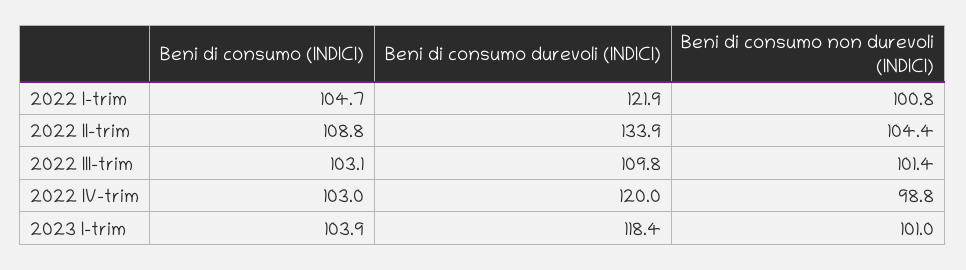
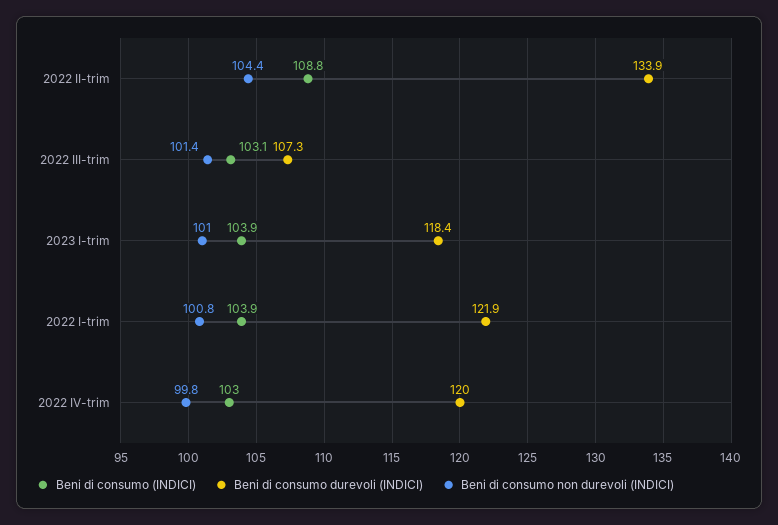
Beni di consumo (INDICI), 2022 I-trim: 104.7 -> 103.9
Beni di consumo durevoli (INDICI), 2022 III-trim: 109.8 -> 107.3
Beni di consumo non durevoli (INDICI), 2022 IV-trim: 98.8 -> 99.8

